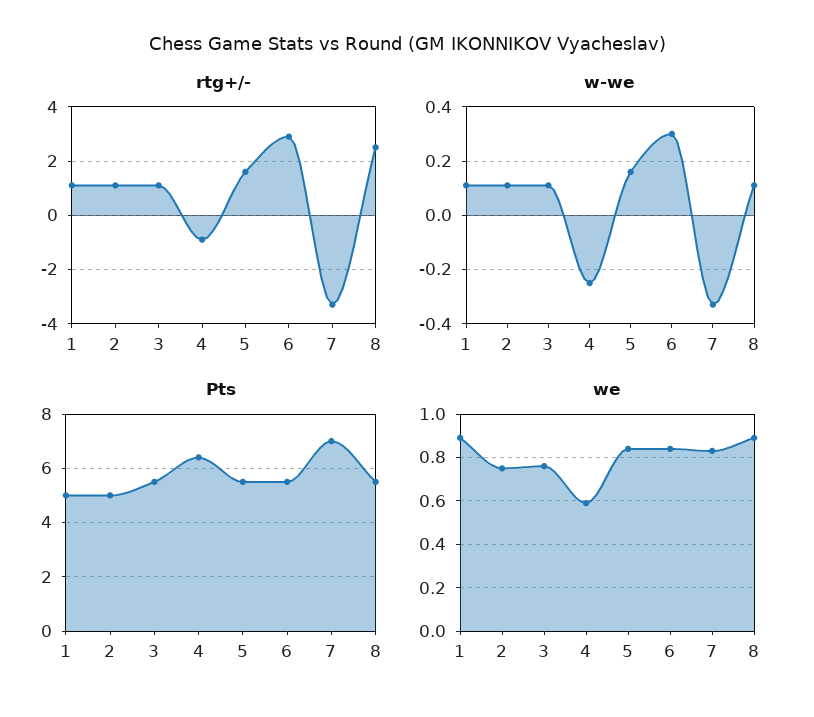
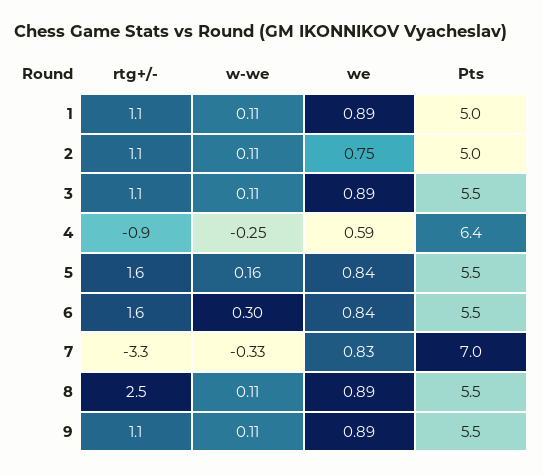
rtg+/-, 6: 3 -> 1.6
we, 3: 0.75 -> 0.89
rtg+/-, 9: none -> 1.1
w-we, 9: none -> 0.11
we, 9: none -> 0.89
Pts, 9: none -> 5.5

